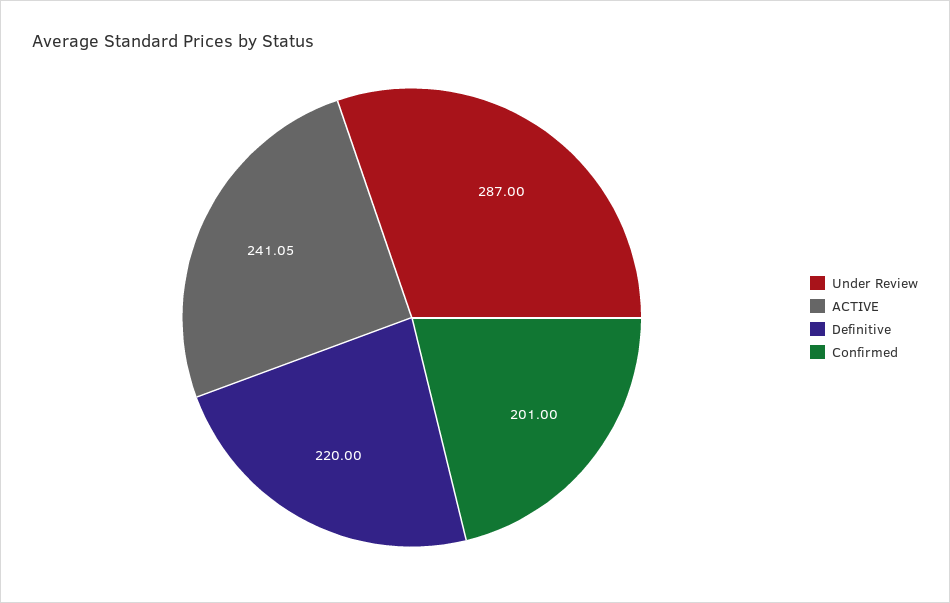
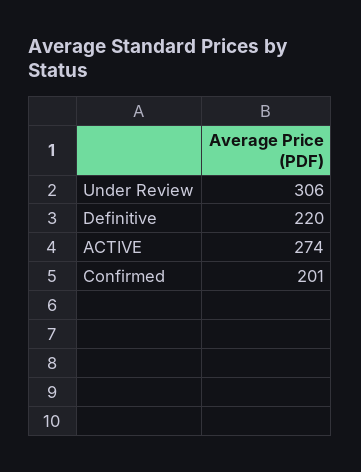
Under Review: 287 -> 306
ACTIVE: 241.05 -> 274

